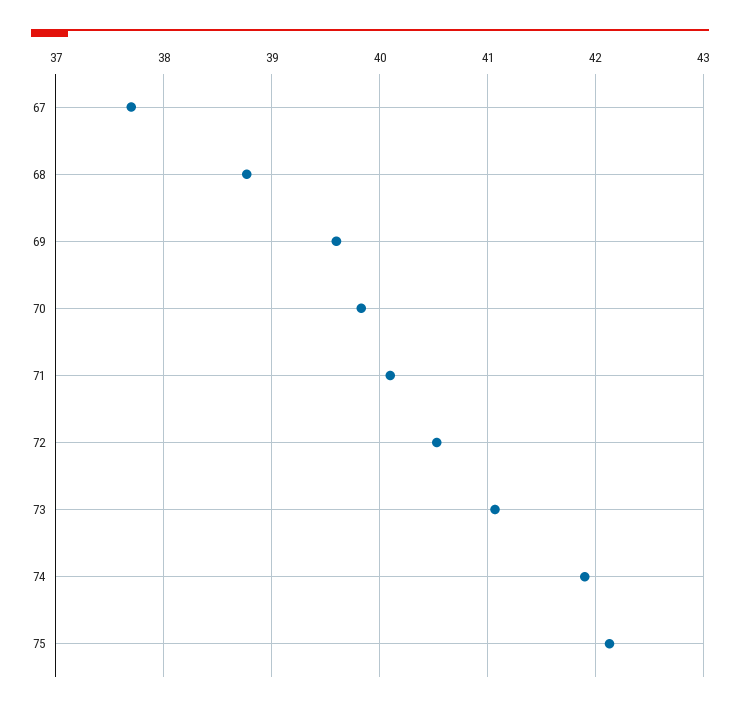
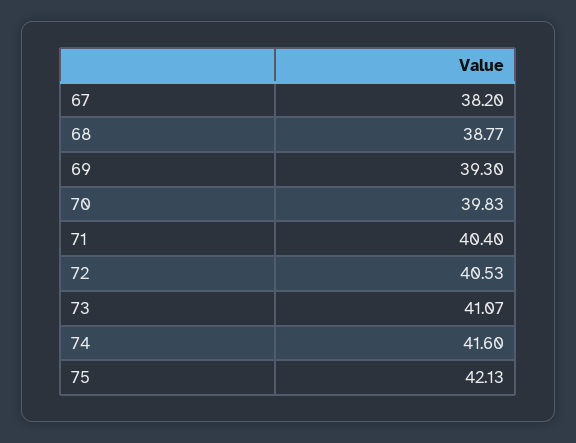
67: 37.7 -> 38.2
69: 39.6 -> 39.3
71: 40.1 -> 40.4
74: 41.9 -> 41.6

